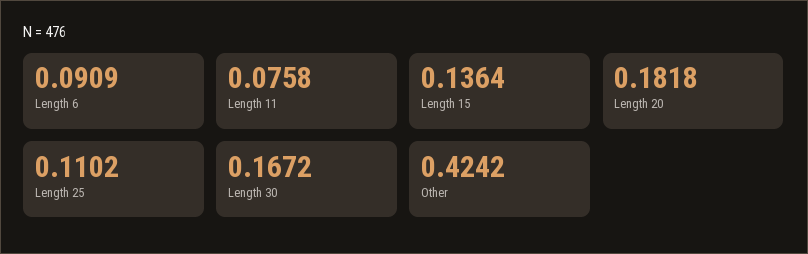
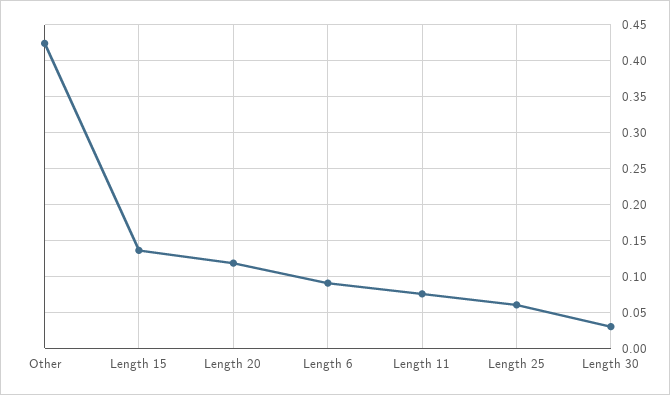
Length 20: 0.1818 -> 0.12
Length 25: 0.1102 -> 0.06
Length 30: 0.1672 -> 0.03

